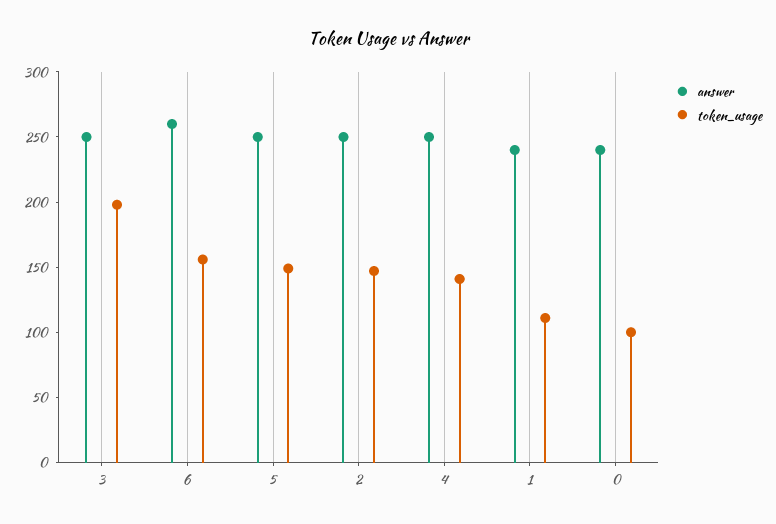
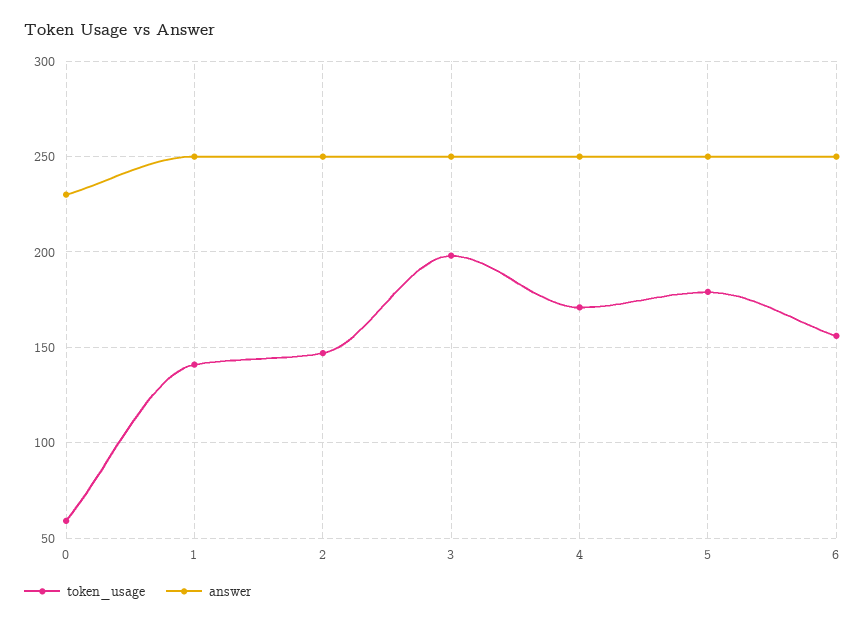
answer, 6: 260 -> 250
token_usage, 5: 150 -> 180
token_usage, 4: 140 -> 170
answer, 1: 240 -> 250
token_usage, 1: 110 -> 140
answer, 0: 240 -> 230
token_usage, 0: 100 -> 60

